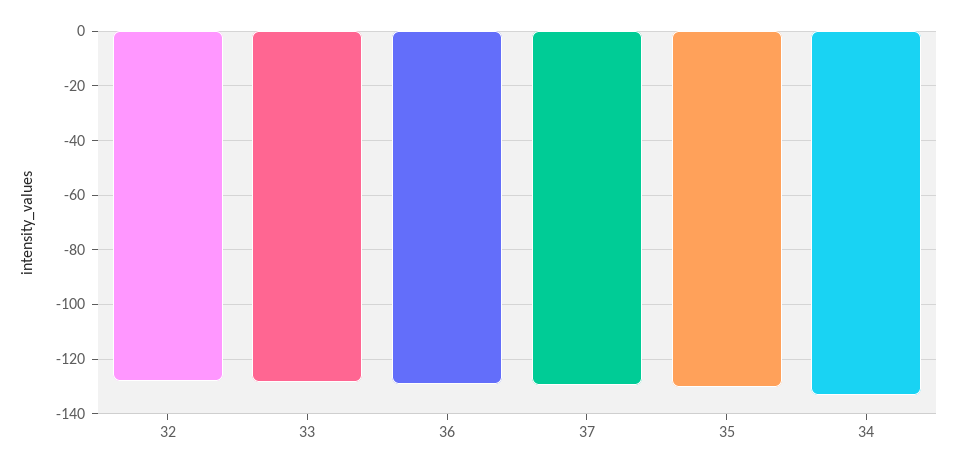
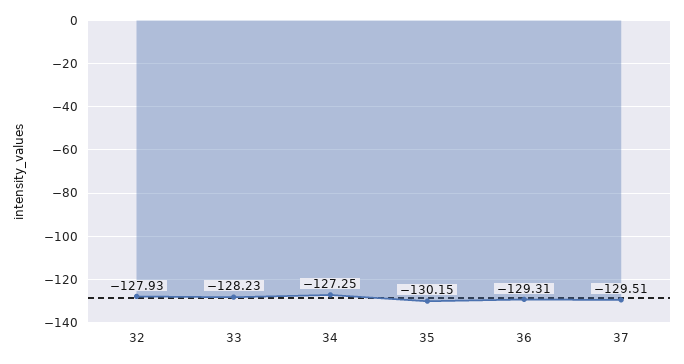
34: -132.5 -> -127.25

